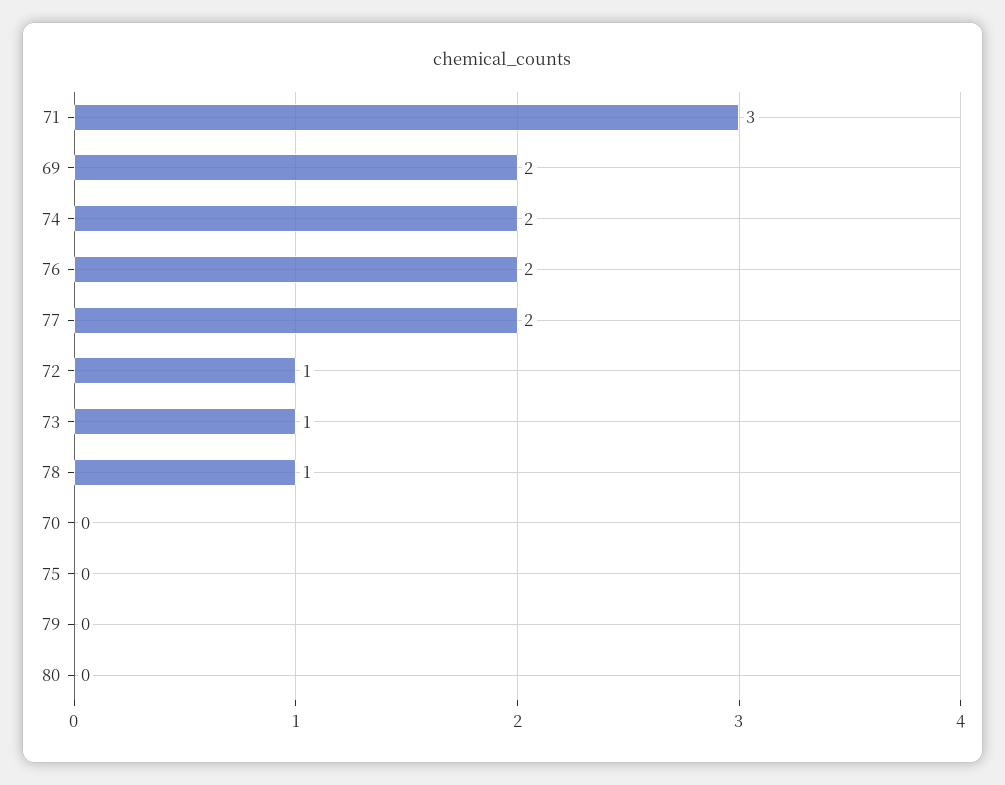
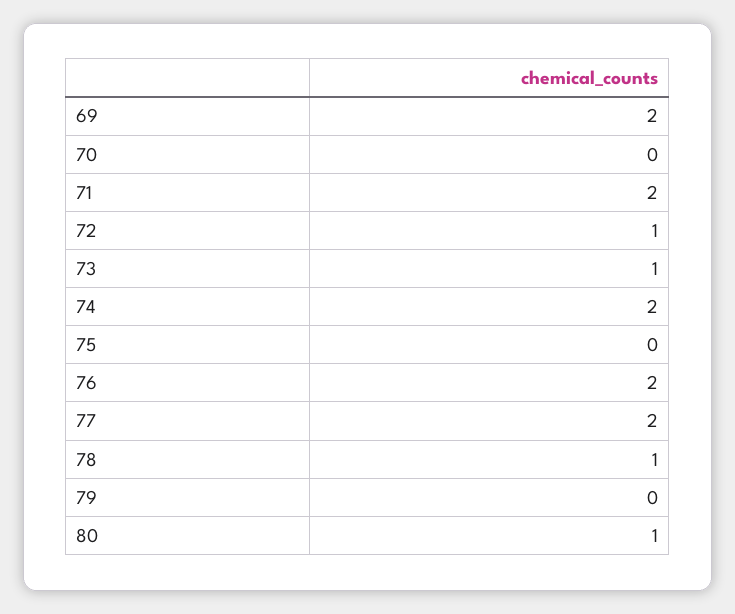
71: 3 -> 2
80: 0 -> 1

